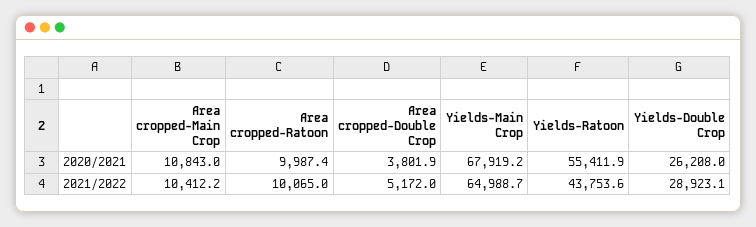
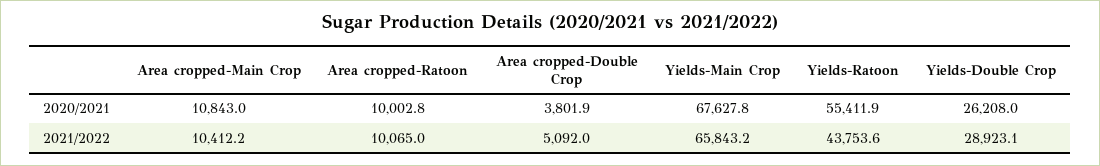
Area cropped-Ratoon, 2020/2021: 9987.4 -> 10002.8
Yields-Main Crop, 2020/2021: 67919.2 -> 67627.8
Area cropped-Double Crop, 2021/2022: 5172 -> 5092
Yields-Main Crop, 2021/2022: 64988.7 -> 65843.2

